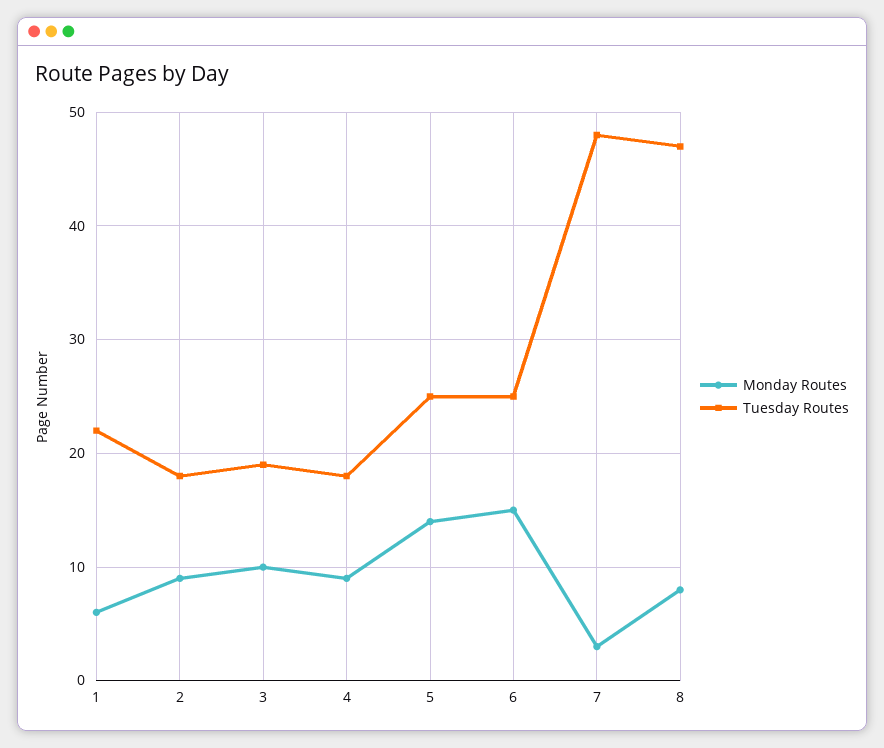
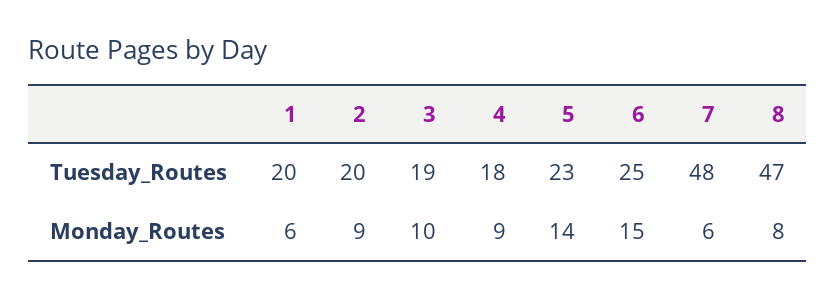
Tuesday Routes, 1: 22 -> 20
Tuesday Routes, 2: 18 -> 20
Tuesday Routes, 5: 25 -> 23
Monday Routes, 7: 3 -> 6

